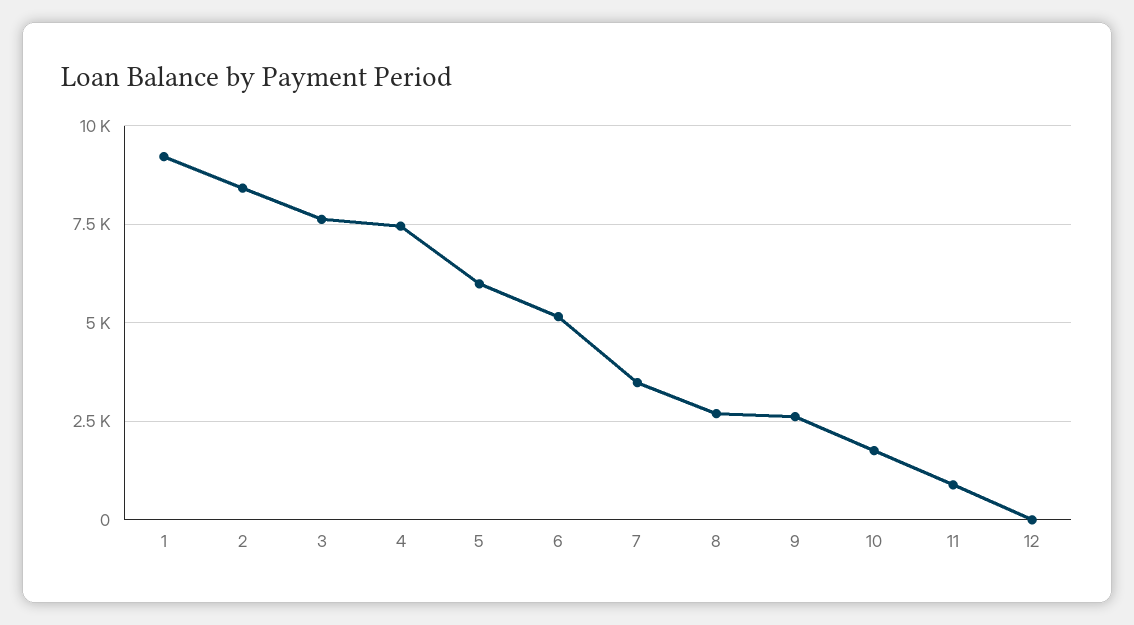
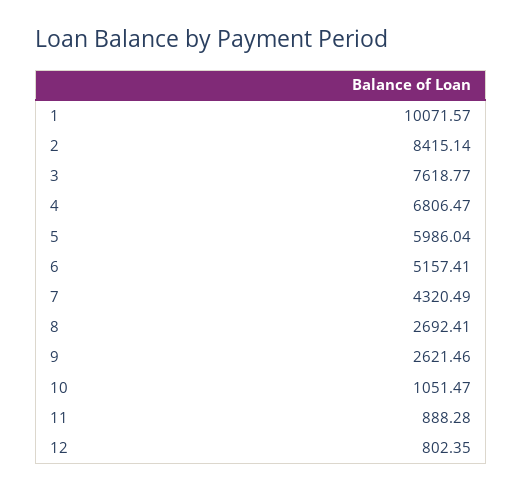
1: 9250 -> 10071.57
4: 7500 -> 6806.47
7: 3500 -> 4320.49
10: 1750 -> 1051.47
12: 0 -> 802.35

